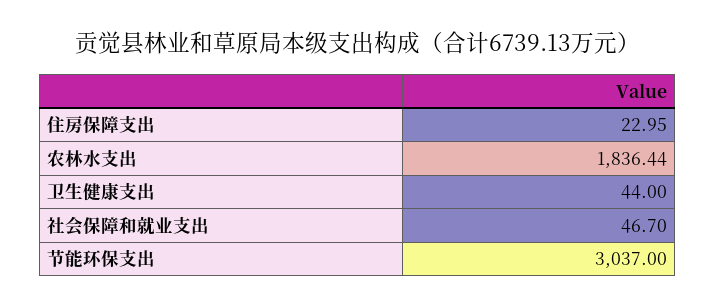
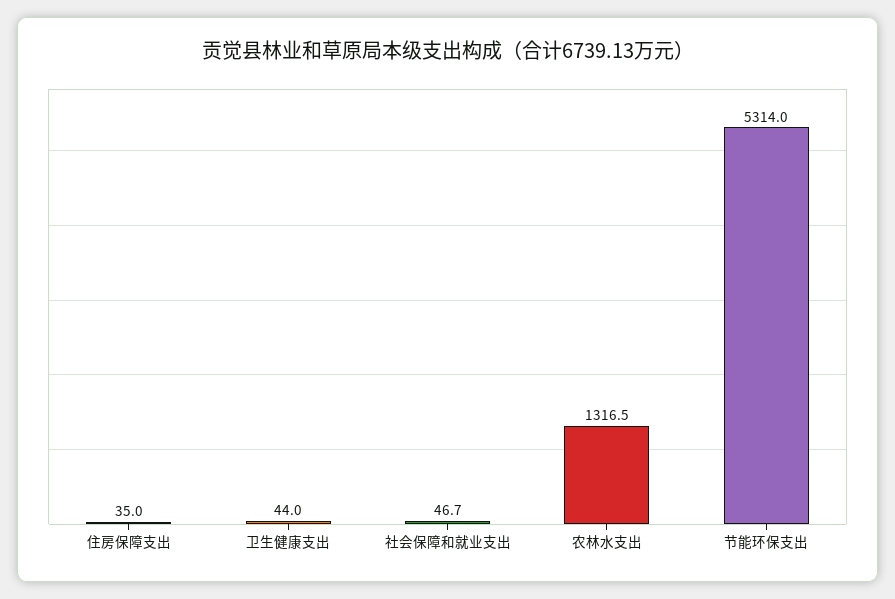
住房保障支出: 22.95 -> 35
农林水支出: 1836.44 -> 1316.5
节能环保支出: 3037 -> 5314

